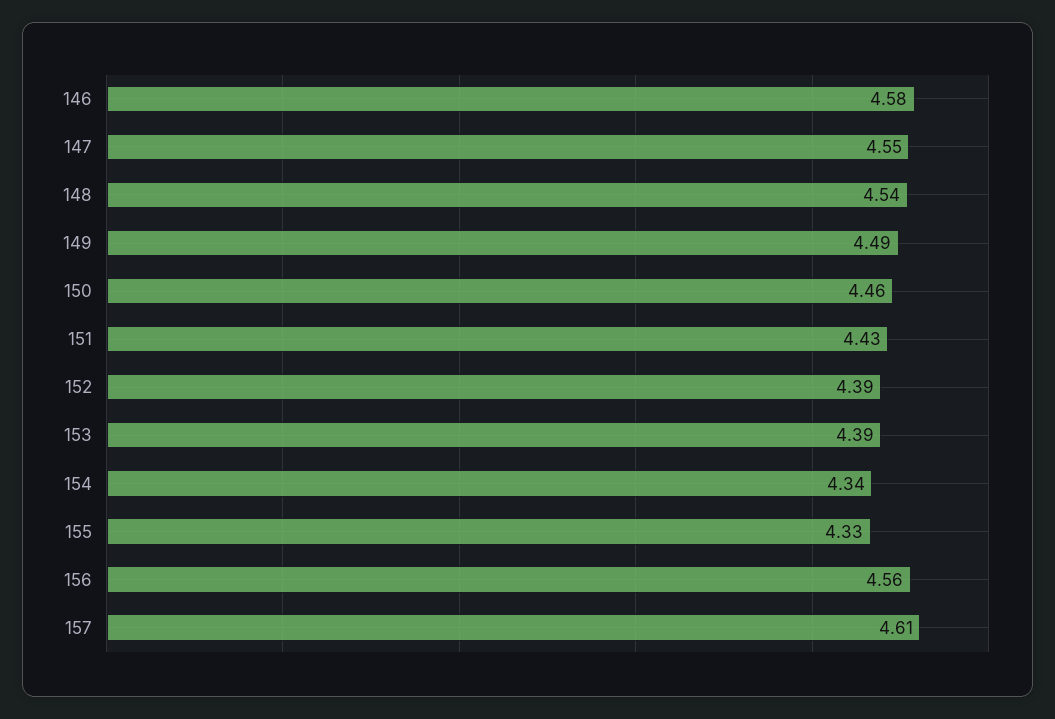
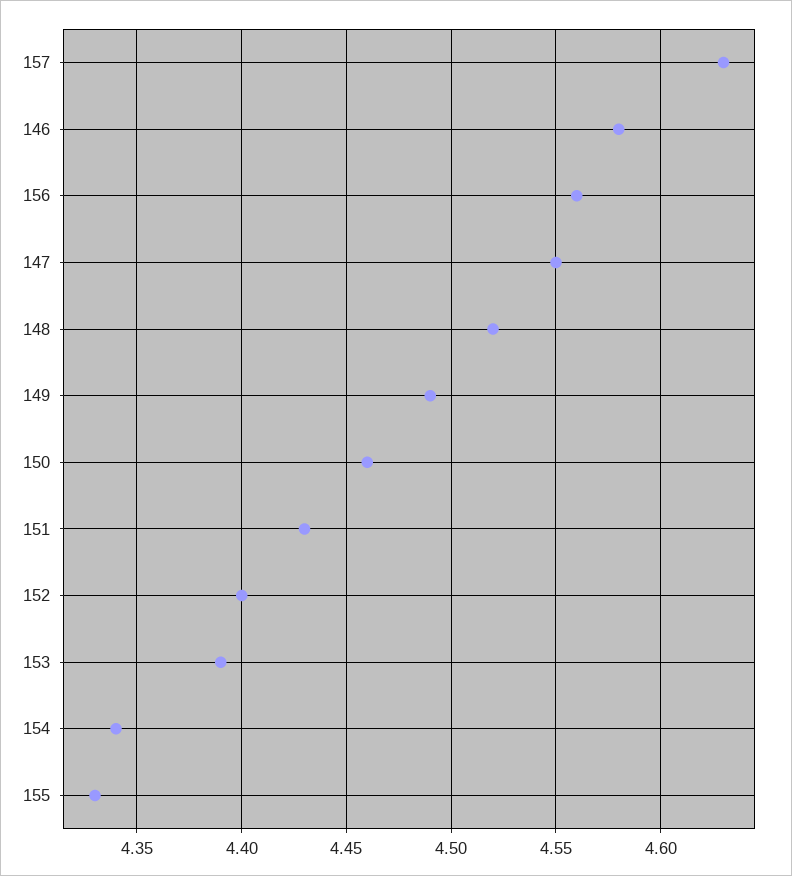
148: 4.54 -> 4.52
152: 4.39 -> 4.4
157: 4.61 -> 4.63

